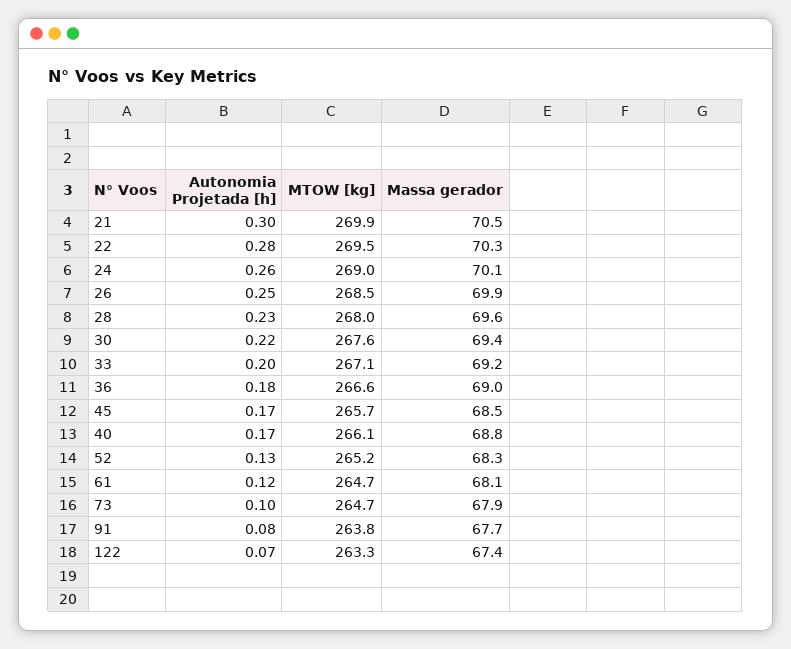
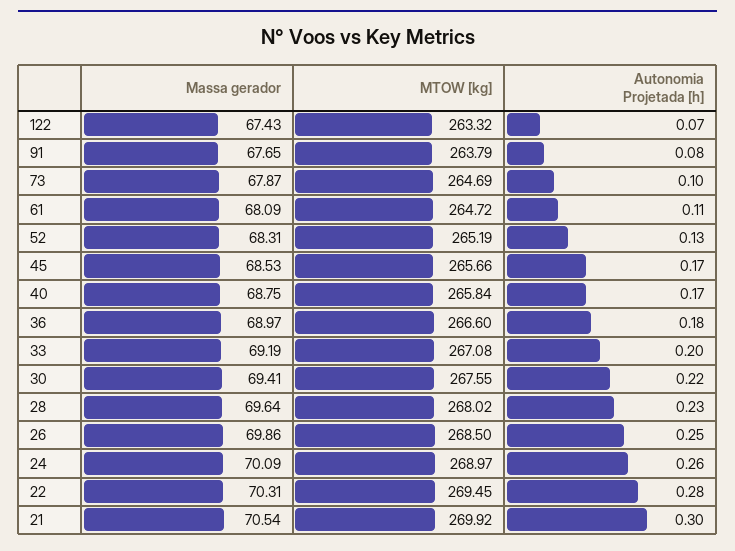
MTOW [kg], 40: 266.1 -> 265.84
Autonomia Projetada [h], 61: 0.12 -> 0.11

